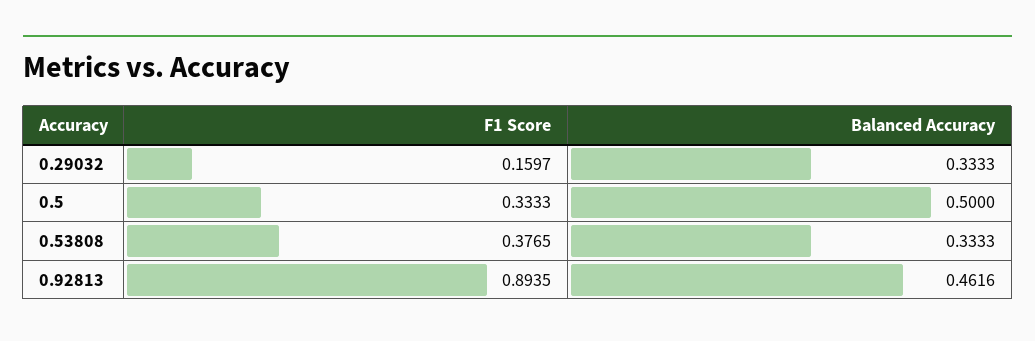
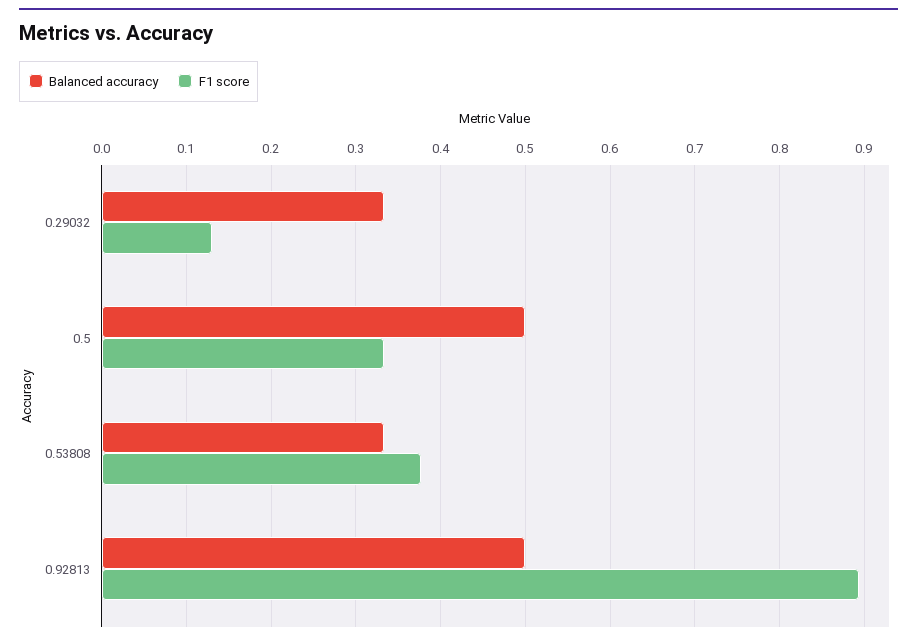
F1 Score, 0.29032: 0.1597 -> 0.13
Balanced Accuracy, 0.92813: 0.4616 -> 0.5

